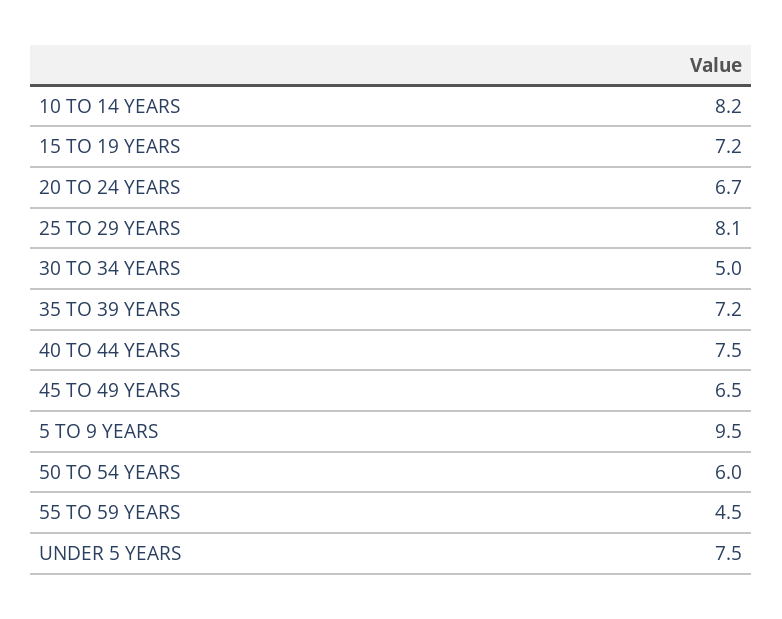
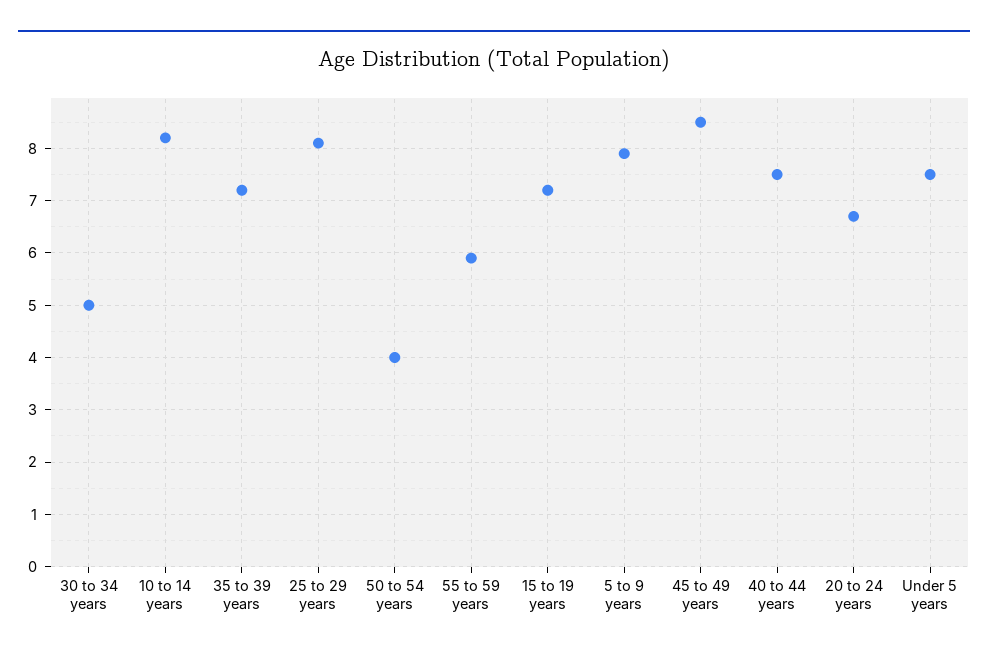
45 TO 49 YEARS: 6.5 -> 8.5
5 TO 9 YEARS: 9.5 -> 8
50 TO 54 YEARS: 6 -> 4
55 TO 59 YEARS: 4.5 -> 6

